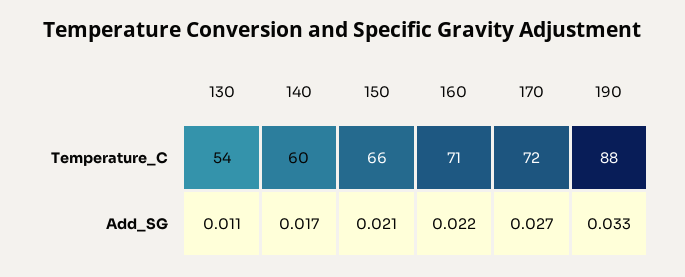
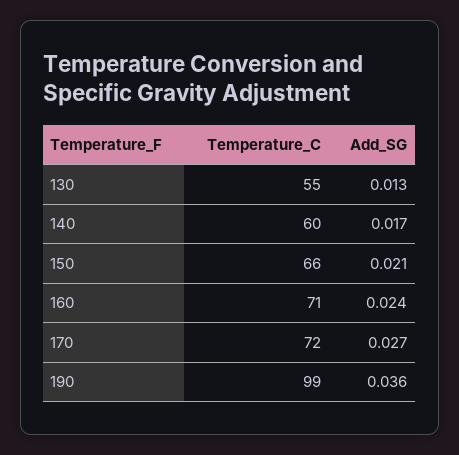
130, Temperature_C: 54 -> 55
190, Temperature_C: 88 -> 99
130, Add_SG: 0.011 -> 0.013
160, Add_SG: 0.022 -> 0.024
190, Add_SG: 0.033 -> 0.036

